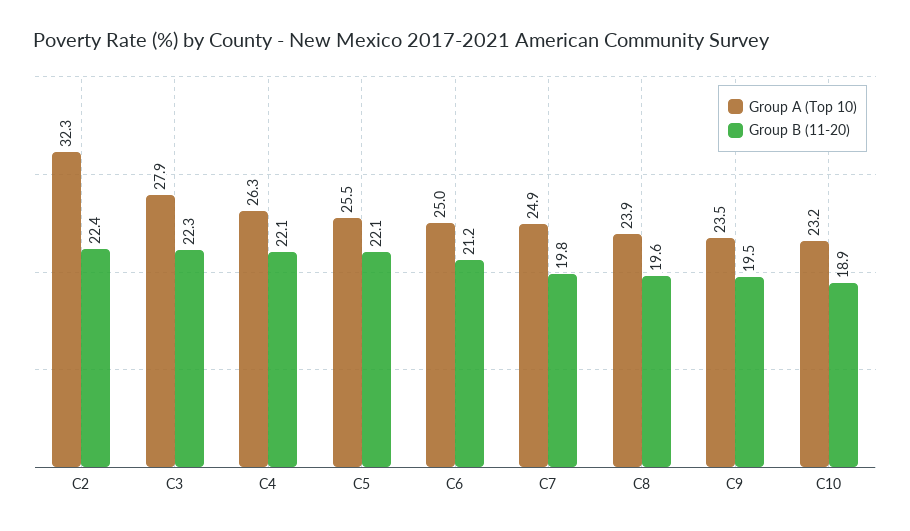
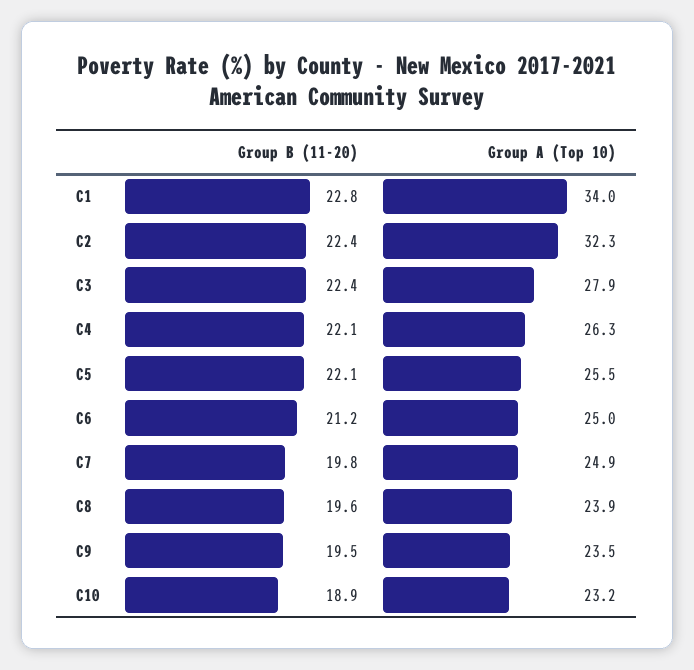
Group B (11-20), C3: 22.3 -> 22.4
Group B (11-20), C1: none -> 22.8
Group A (Top 10), C1: none -> 34

